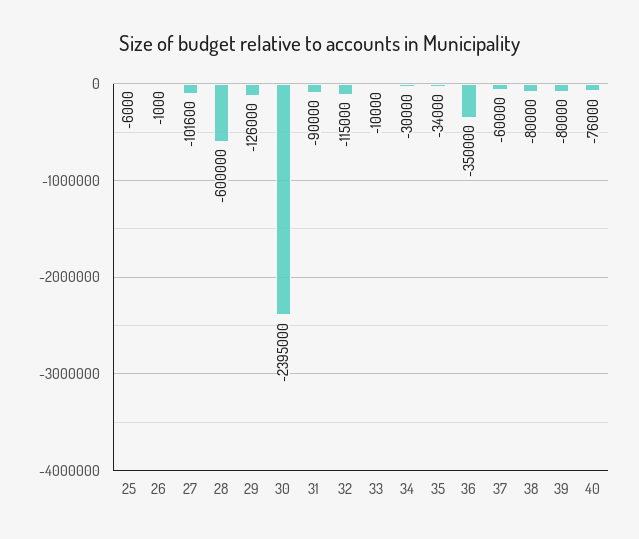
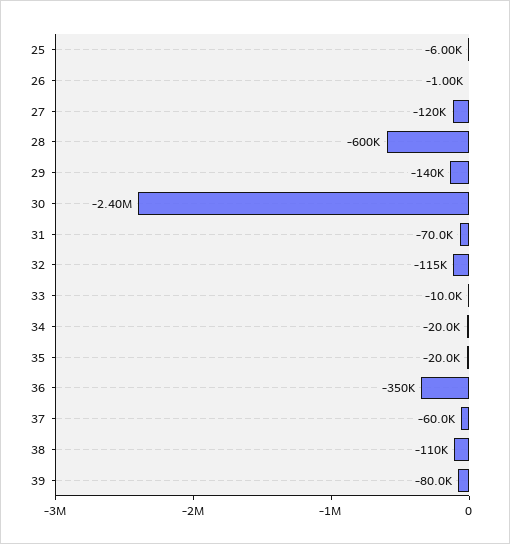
27: -101600 -> -120000
29: -126000 -> -140000
31: -90000 -> -70000
34: -30000 -> -20000
35: -34000 -> -20000
38: -80000 -> -110000
40: -76000 -> none

